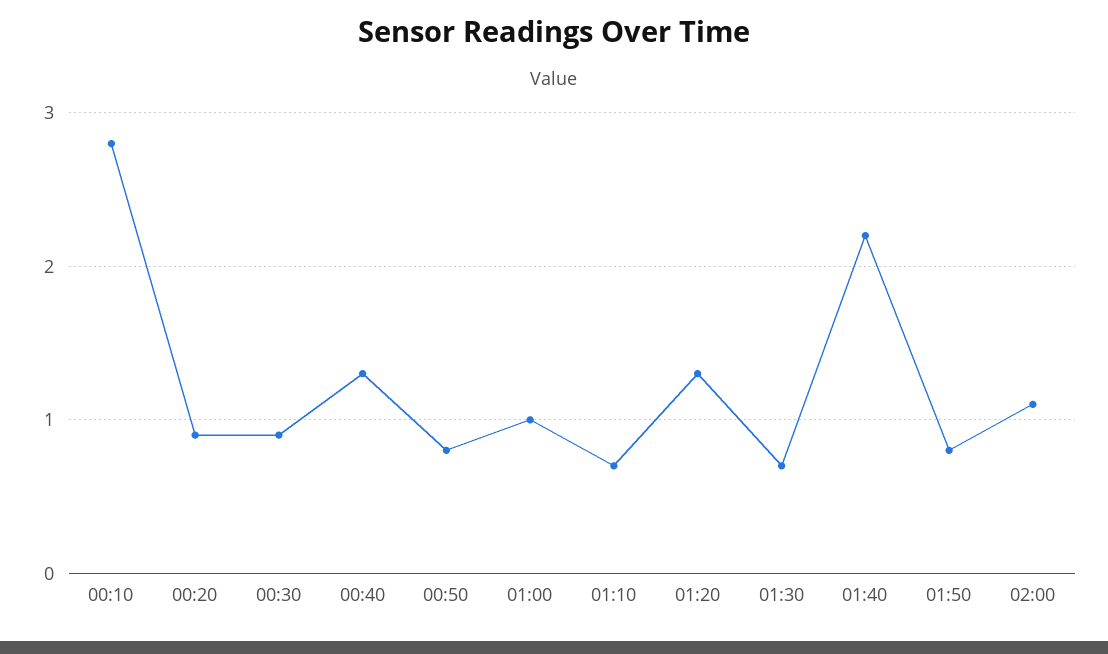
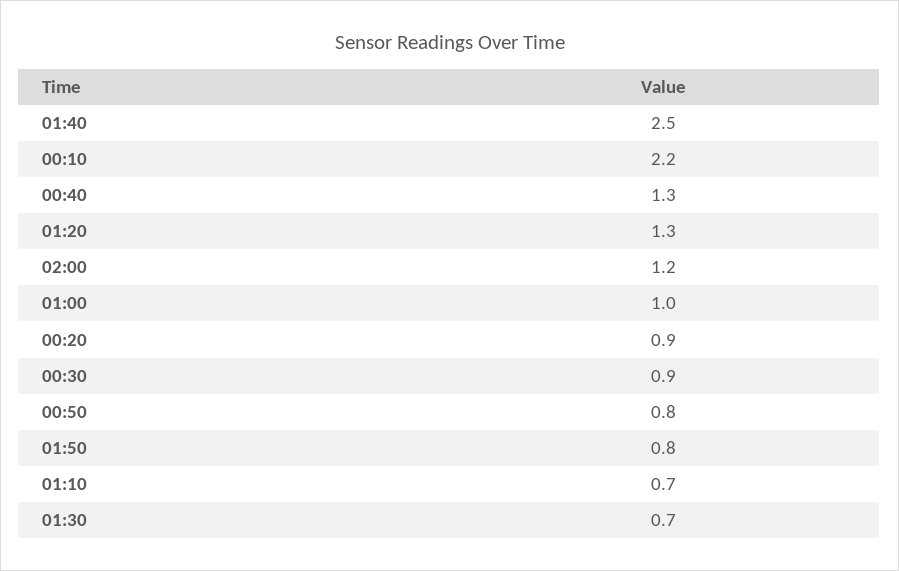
00:10: 2.8 -> 2.2
01:40: 2.2 -> 2.5
02:00: 1.1 -> 1.2

